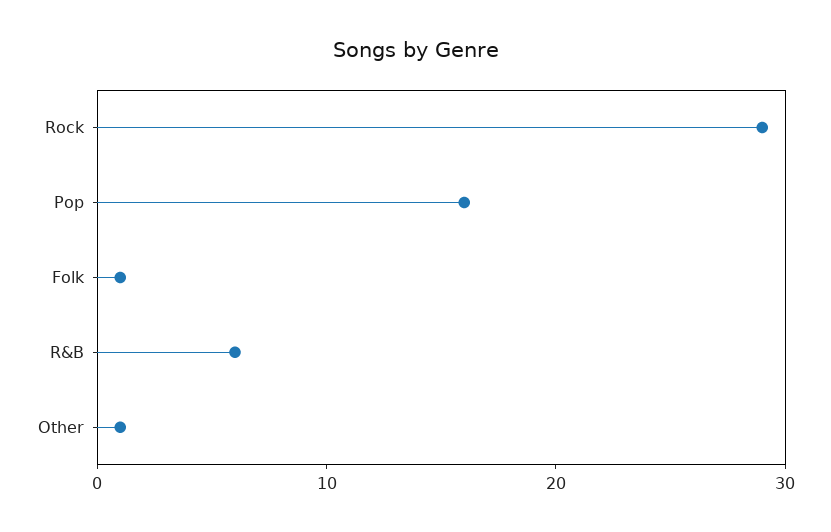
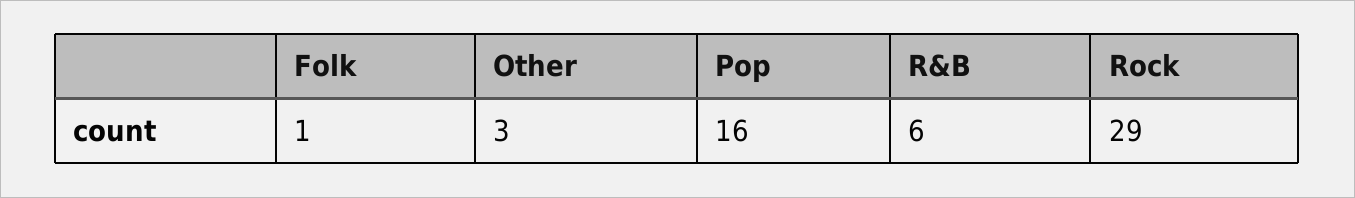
Other: 1 -> 3

